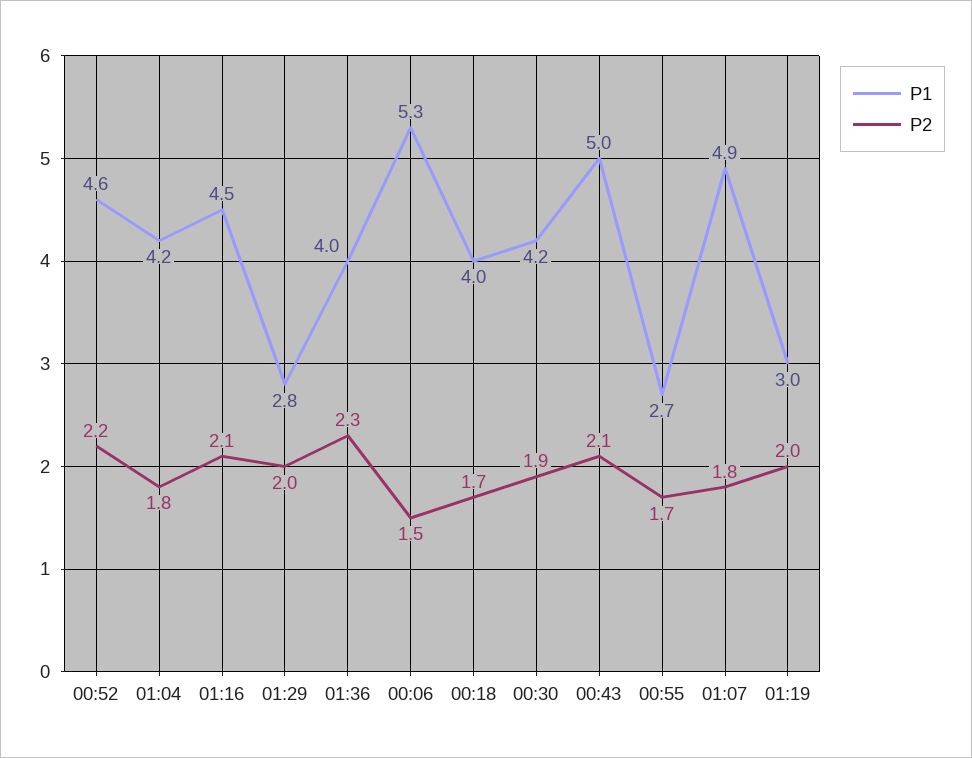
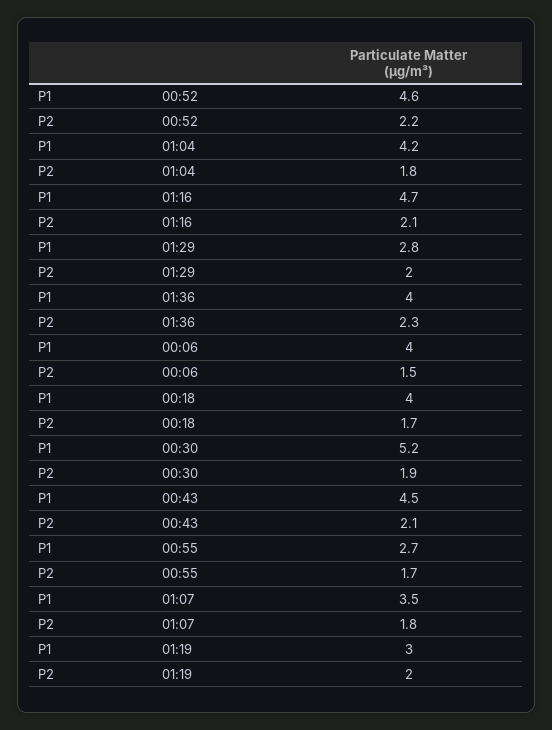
P1, 01:16: 4.5 -> 4.7
P1, 00:06: 5.3 -> 4
P1, 00:30: 4.2 -> 5.2
P1, 00:43: 5 -> 4.5
P1, 01:07: 4.9 -> 3.5

